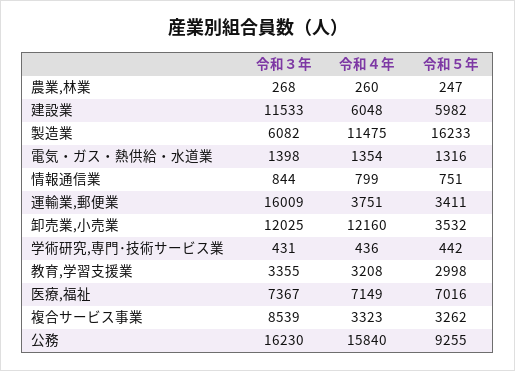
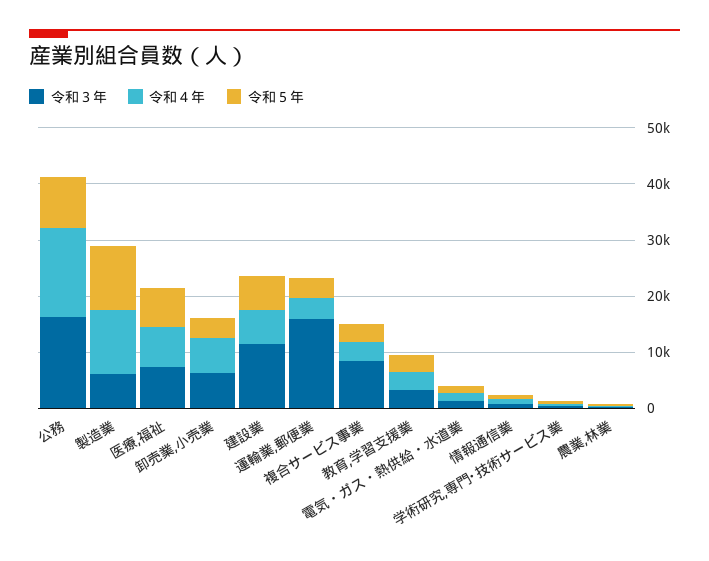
令和５年, 製造業: 16233 -> 12000
令和３年, 卸売業,小売業: 12025 -> 6000
令和４年, 卸売業,小売業: 12160 -> 6000

